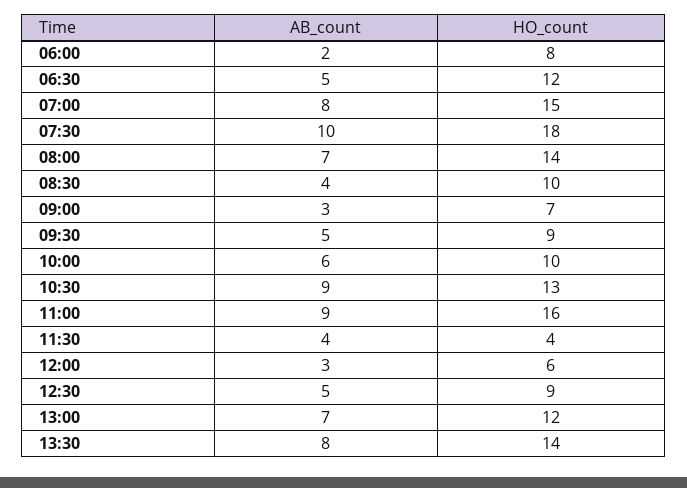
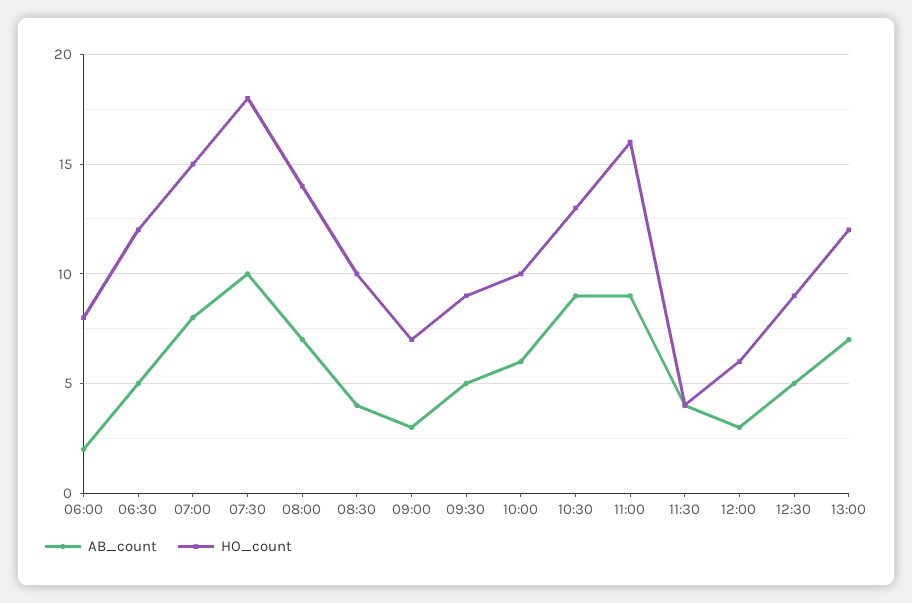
AB_count, 13:30: 8 -> none
HO_count, 13:30: 14 -> none

